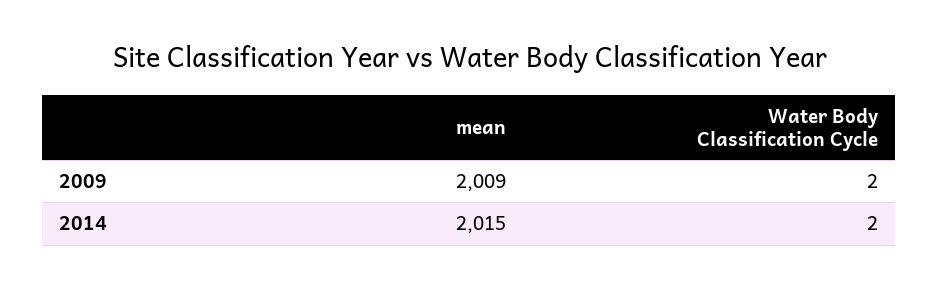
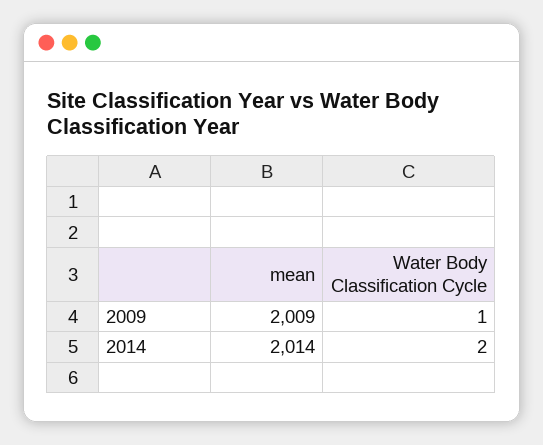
Water Body Classification Cycle, 2009: 2 -> 1
mean, 2014: 2015 -> 2014

